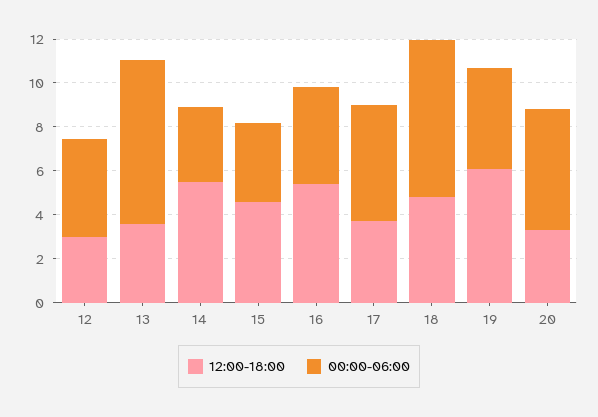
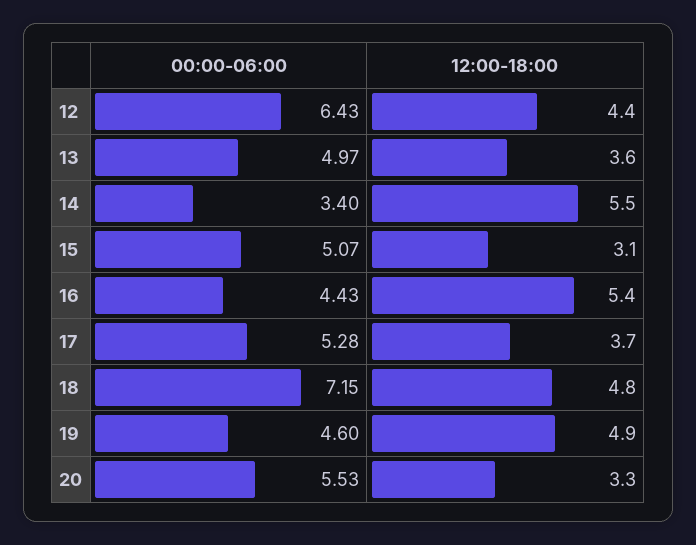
12:00-18:00, 12: 3 -> 4.4
00:00-06:00, 12: 4.5 -> 6.43
00:00-06:00, 13: 7.5 -> 4.97
12:00-18:00, 15: 4.5 -> 3.1
00:00-06:00, 15: 3.5 -> 5.07
12:00-18:00, 19: 6 -> 4.9

